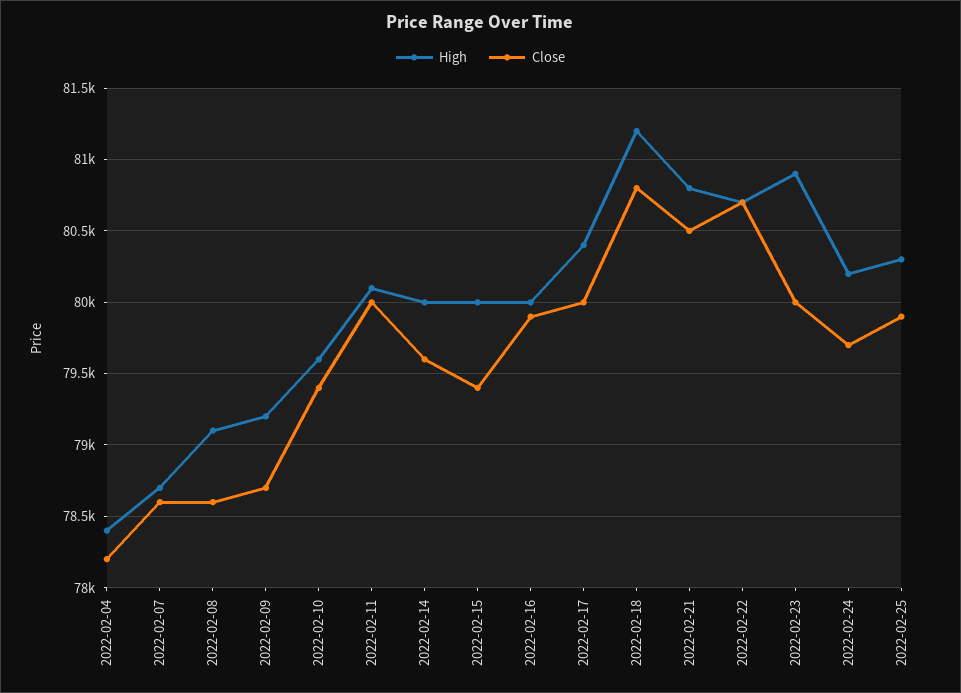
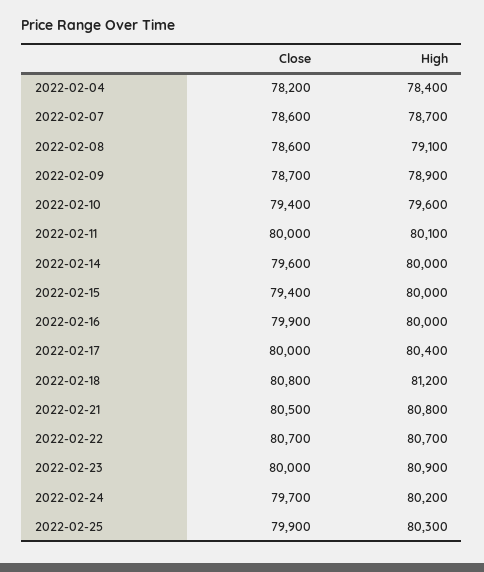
High, 2022-02-09: 79200 -> 78900

